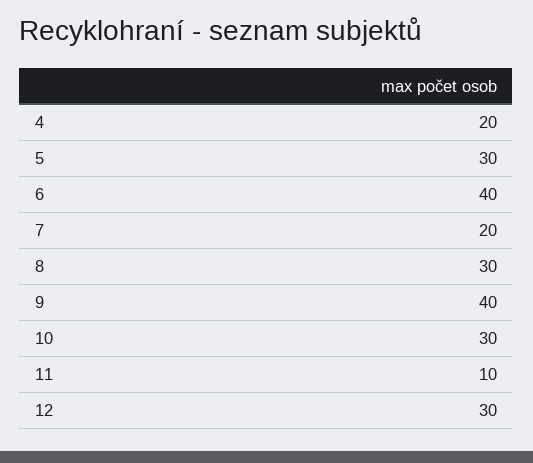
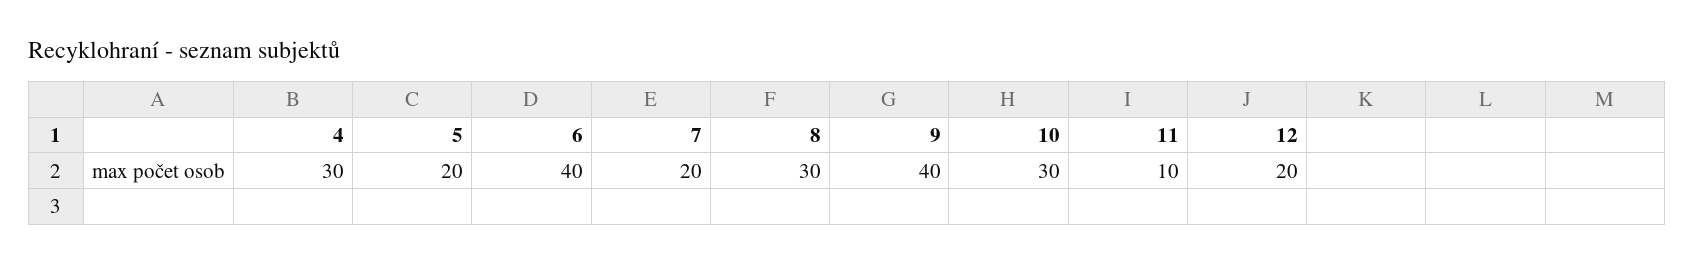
4: 20 -> 30
5: 30 -> 20
12: 30 -> 20

